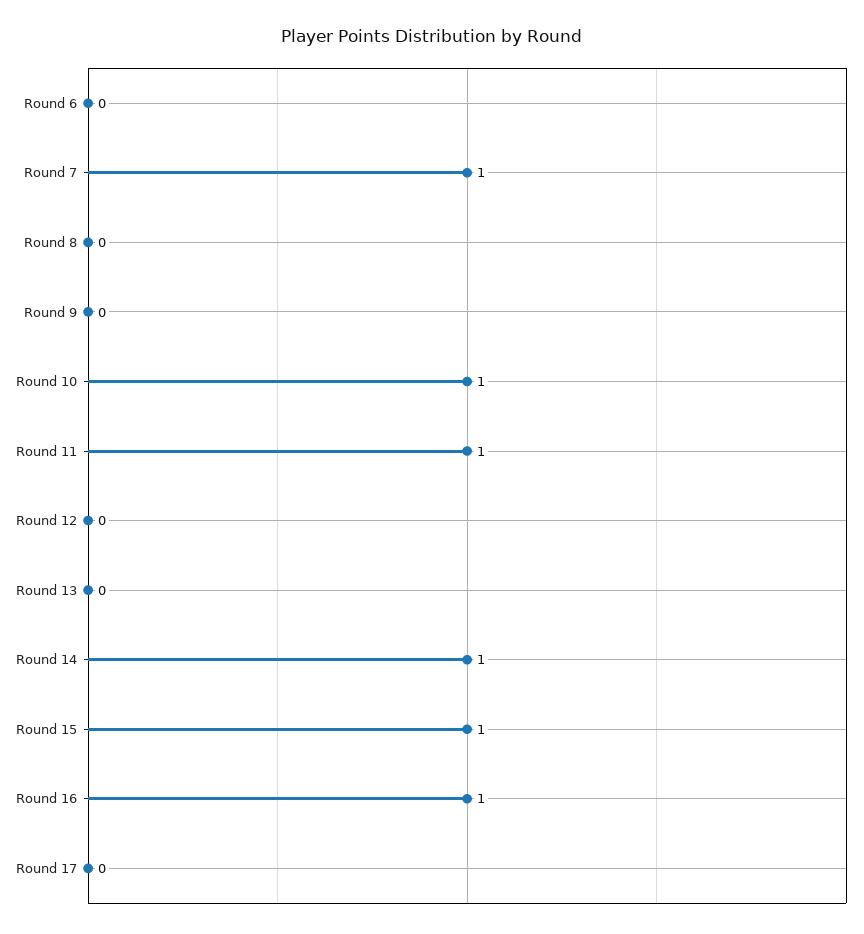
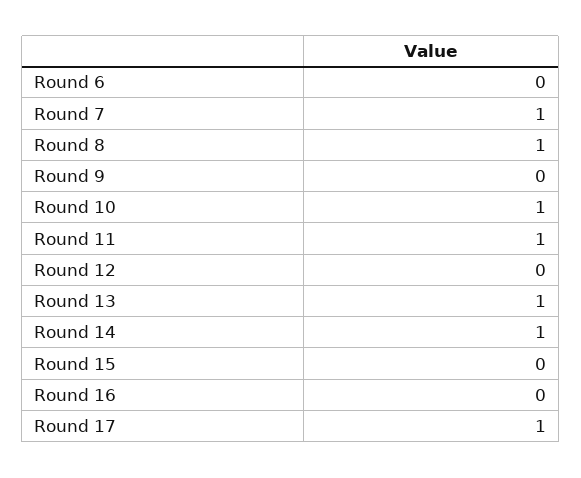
Round 8: 0 -> 1
Round 13: 0 -> 1
Round 15: 1 -> 0
Round 16: 1 -> 0
Round 17: 0 -> 1

